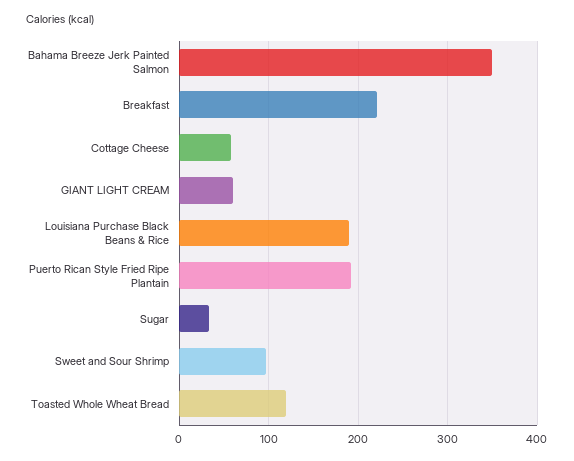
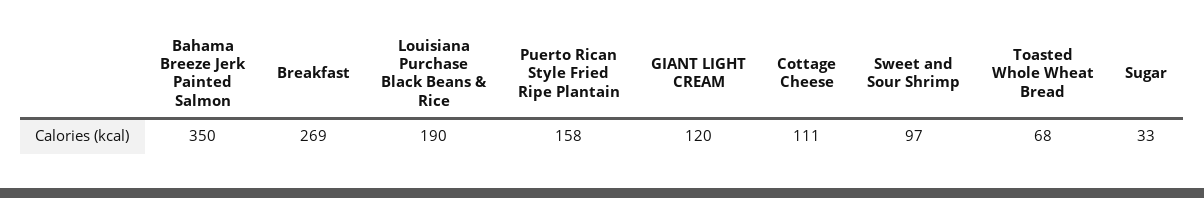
Breakfast: 220 -> 269
Cottage Cheese: 60 -> 111
GIANT LIGHT CREAM: 60 -> 120
Puerto Rican Style Fried Ripe Plantain: 190 -> 158
Toasted Whole Wheat Bread: 120 -> 68

